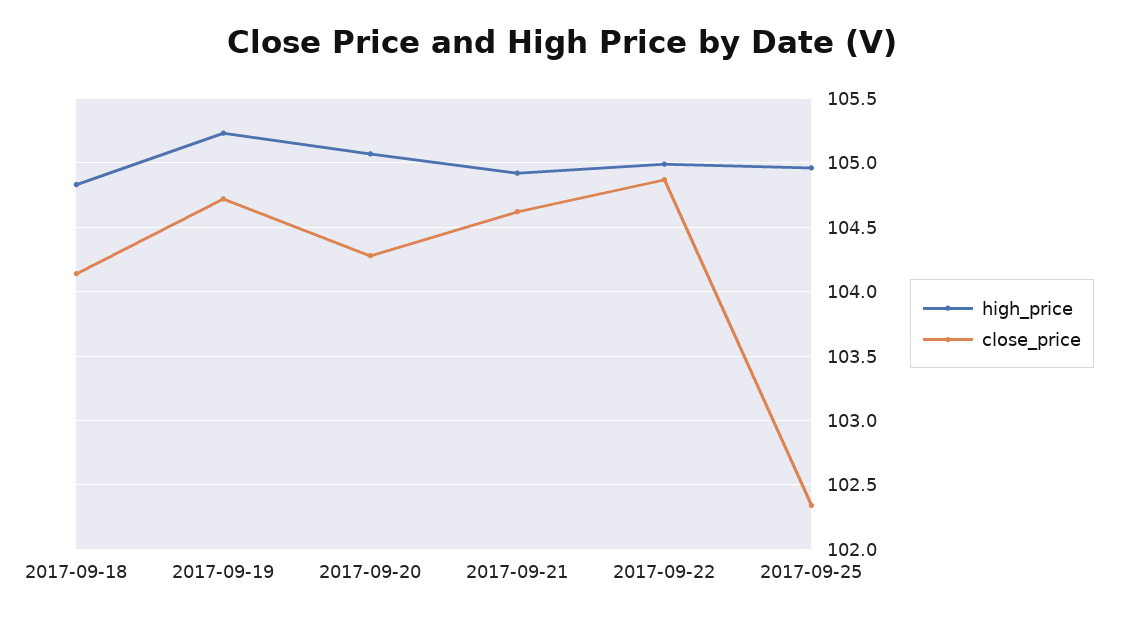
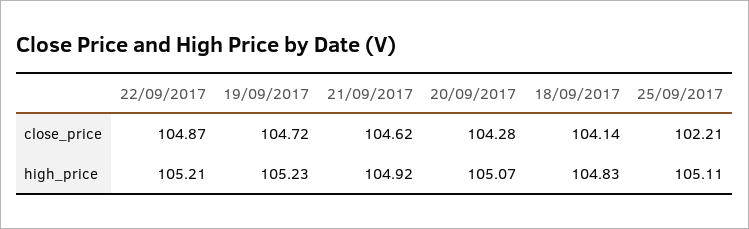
high_price, 2017-09-22: 105 -> 105.21
high_price, 2017-09-25: 104.95 -> 105.11
close_price, 2017-09-25: 102.35 -> 102.21

